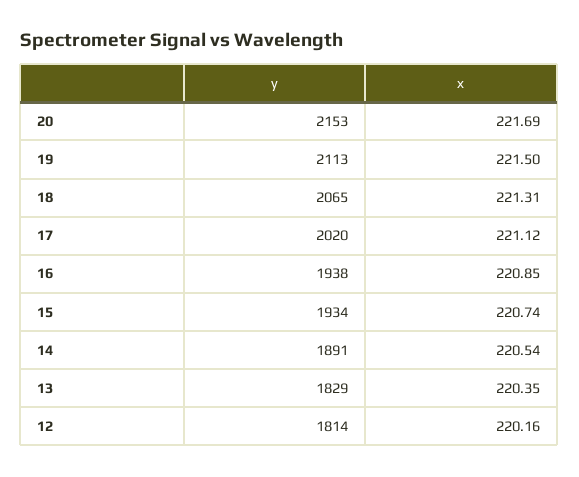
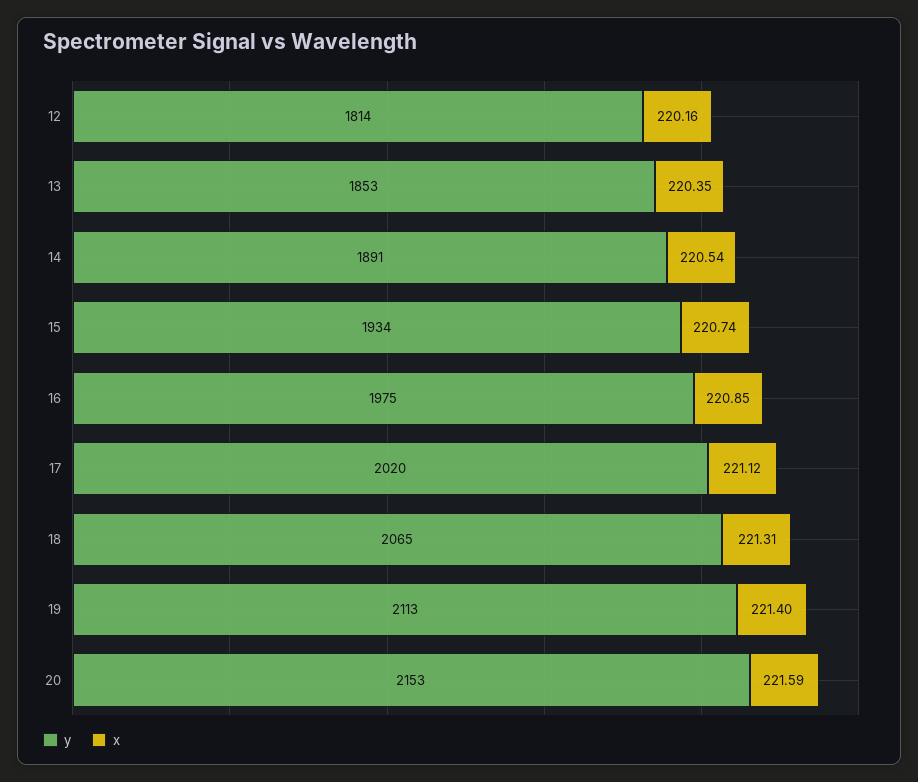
x, 20: 221.69 -> 221.59
x, 19: 221.5 -> 221.4
y, 16: 1938 -> 1975
y, 13: 1829 -> 1853

